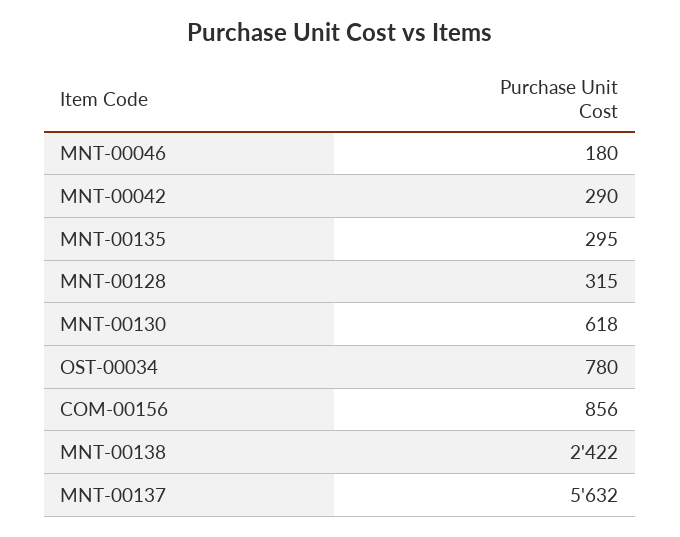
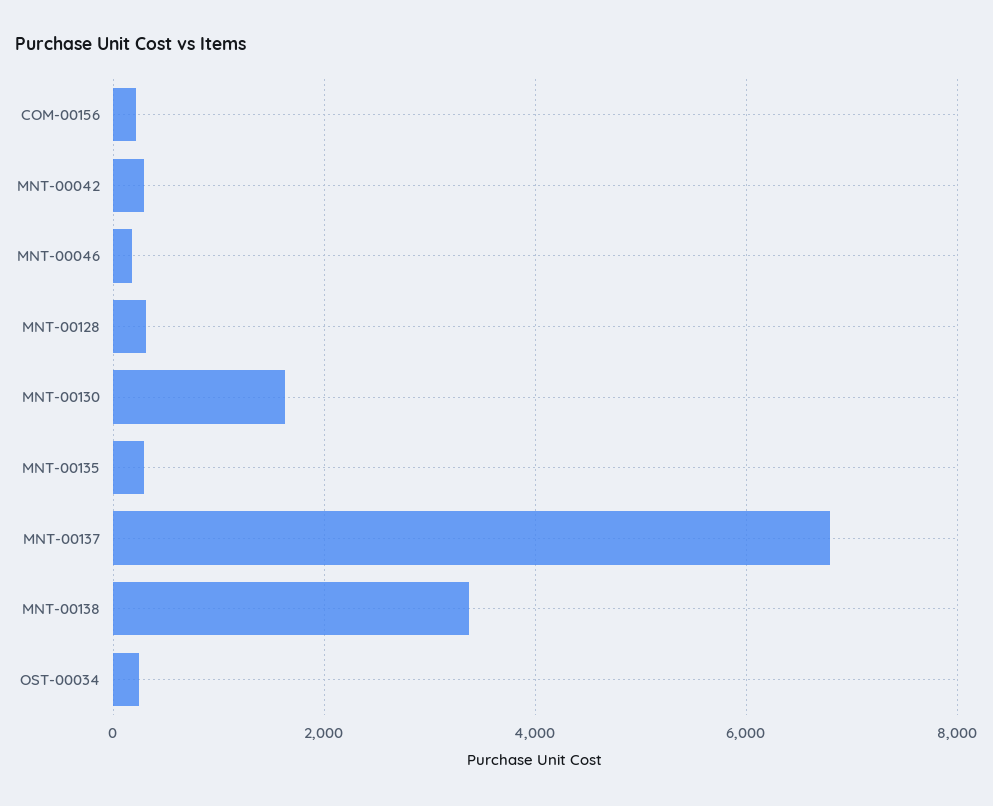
MNT-00130: 618 -> 1600
OST-00034: 780 -> 200
COM-00156: 856 -> 200
MNT-00138: 2422 -> 3400
MNT-00137: 5632 -> 6800

